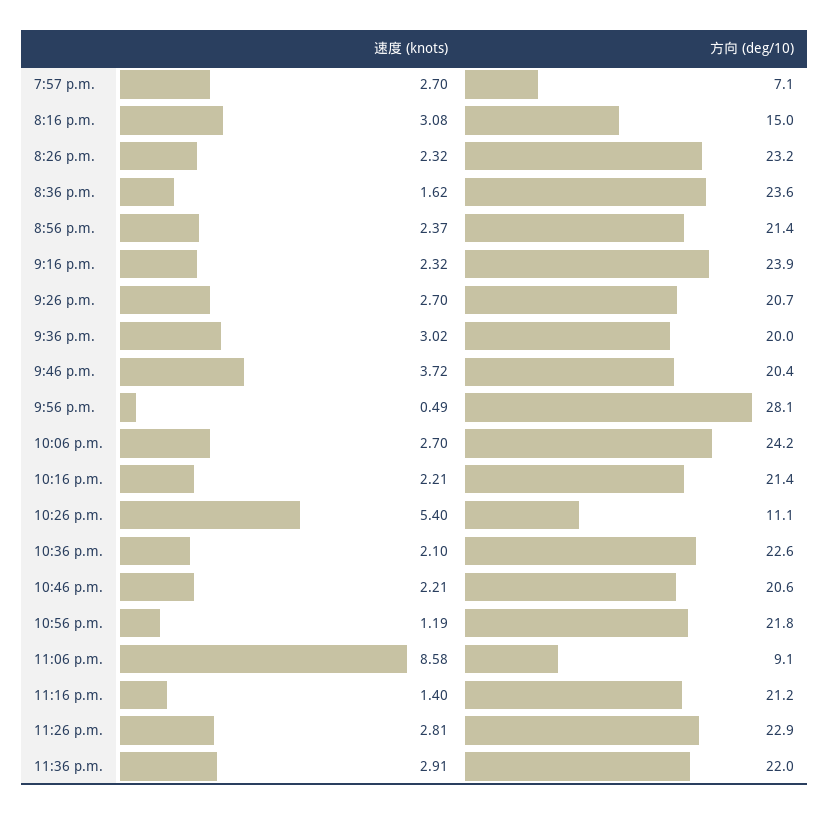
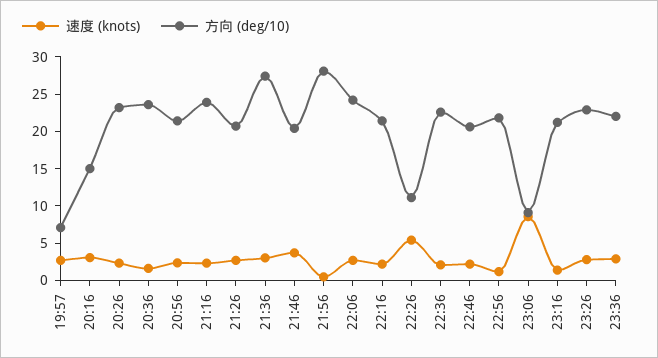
方向 (deg/10), 9:36 p.m.: 20 -> 27.5

